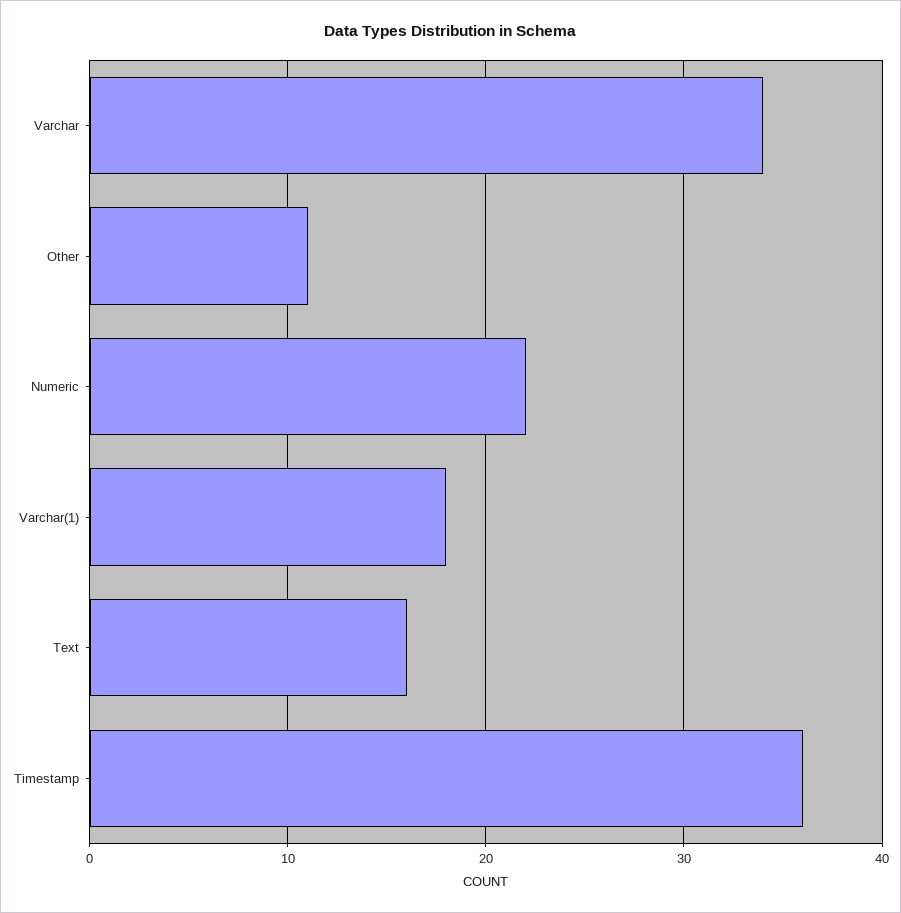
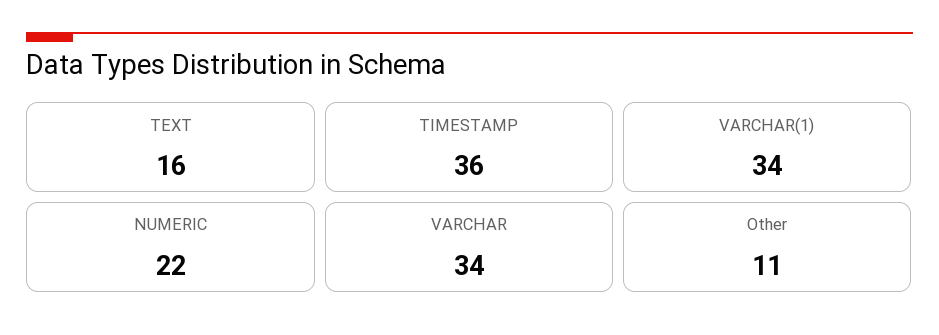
Varchar(1): 18 -> 34

